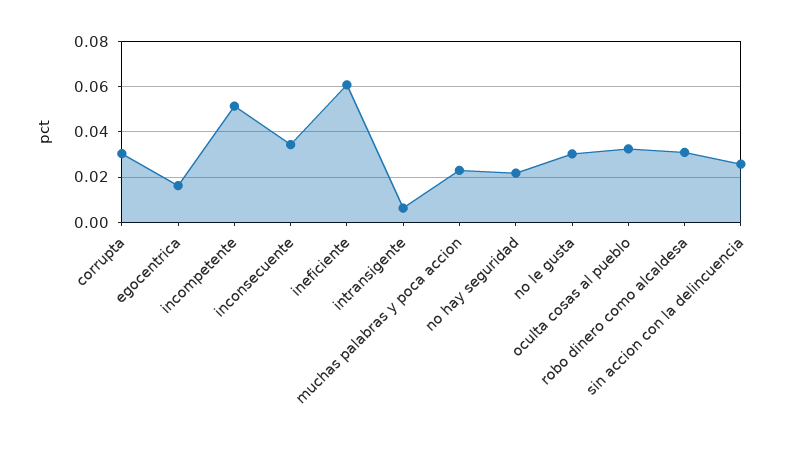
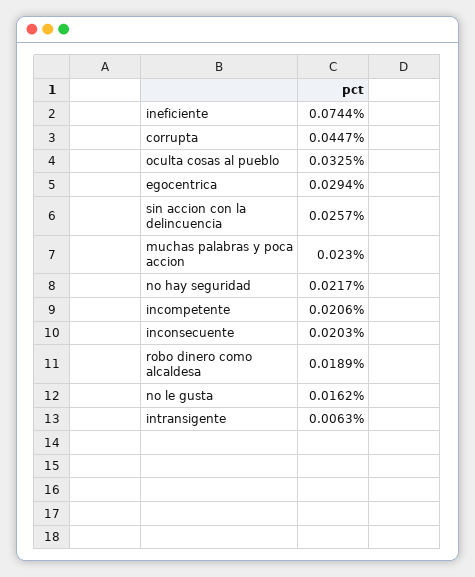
corrupta: 0.03 -> 0.0447
egocentrica: 0.015 -> 0.0294
incompetente: 0.05 -> 0.0206
inconsecuente: 0.035 -> 0.0203
ineficiente: 0.06 -> 0.0744
no le gusta: 0.03 -> 0.0162
robo dinero como alcaldesa: 0.03 -> 0.0189

